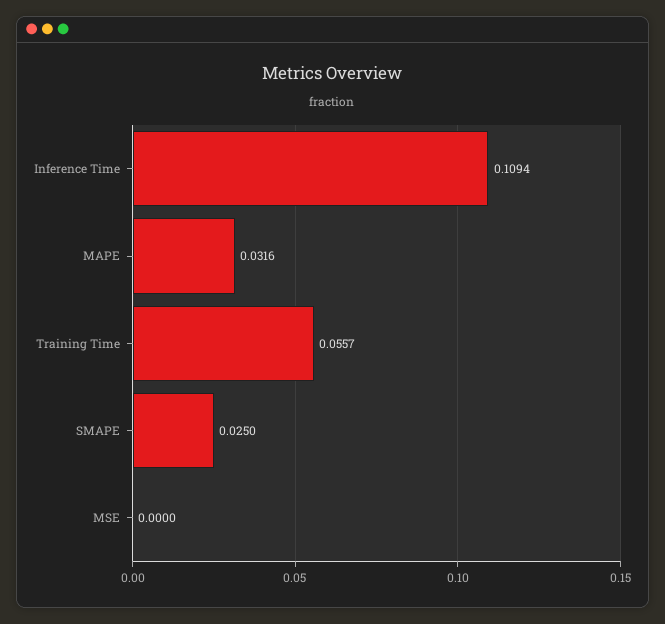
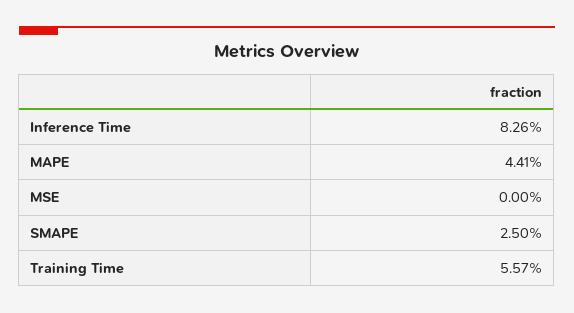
Inference Time: 0.1094 -> 0.0826
MAPE: 0.0316 -> 0.0441

